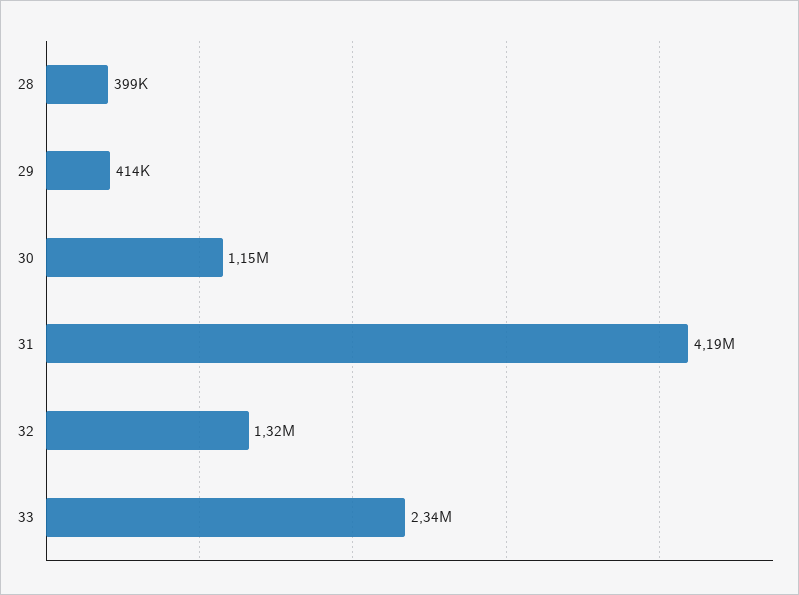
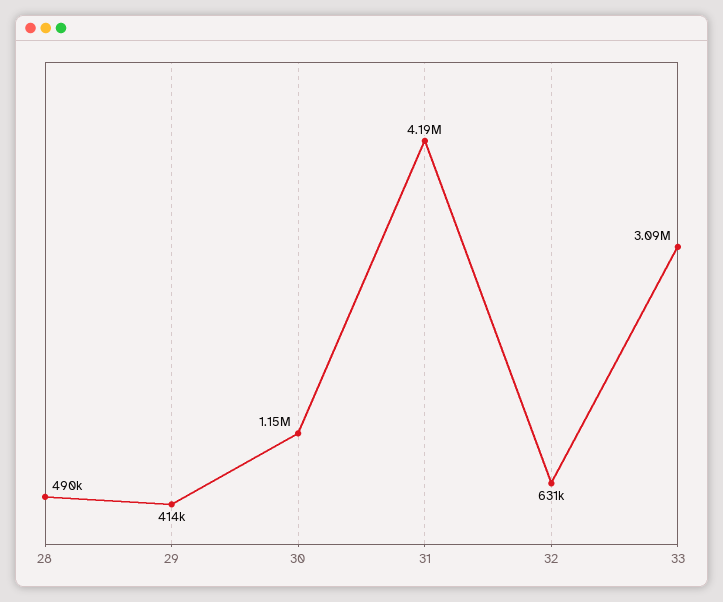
28: 399000 -> 490000
32: 1320000 -> 631000
33: 2340000 -> 3090000

